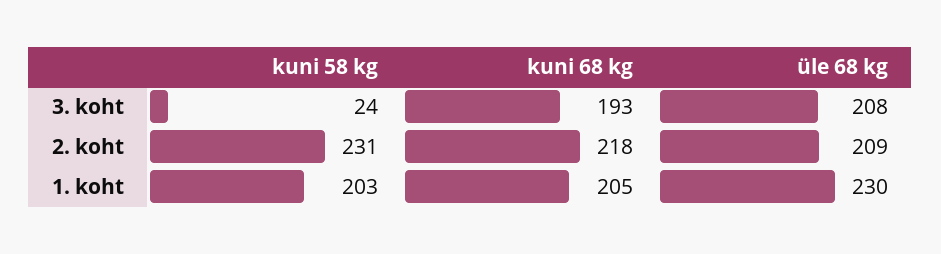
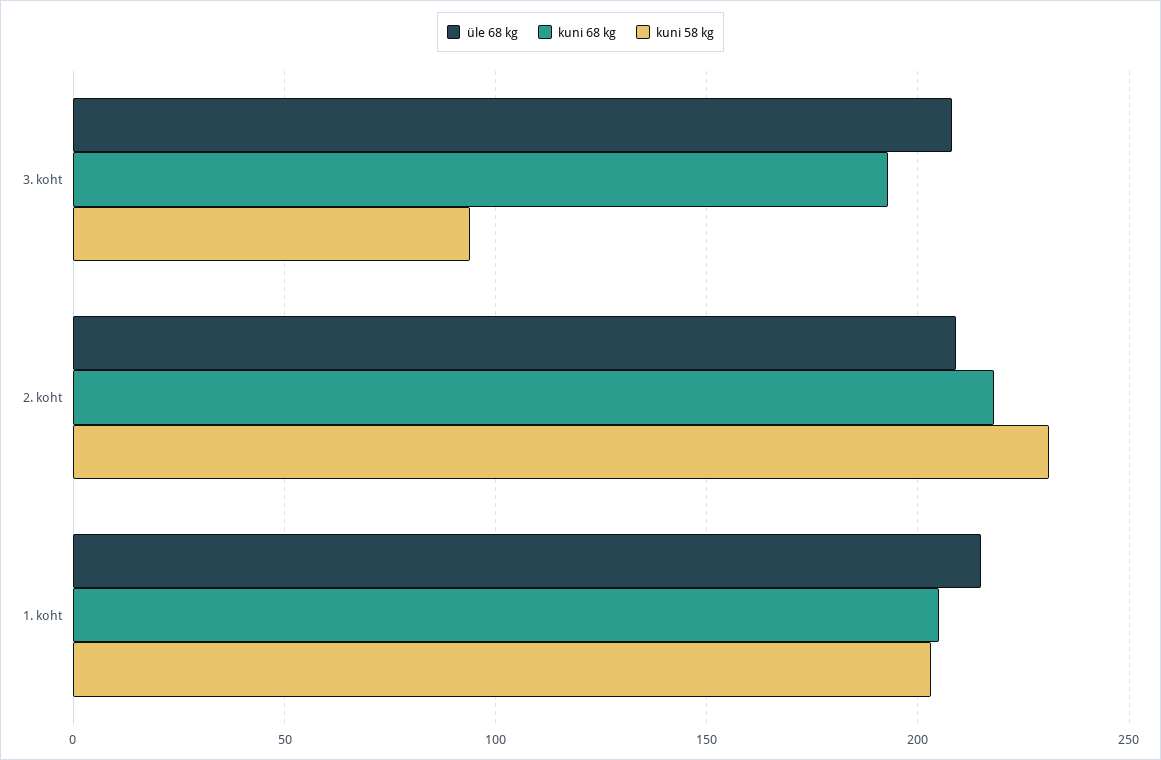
kuni 58 kg, 3. koht: 24 -> 95
üle 68 kg, 1. koht: 230 -> 215

